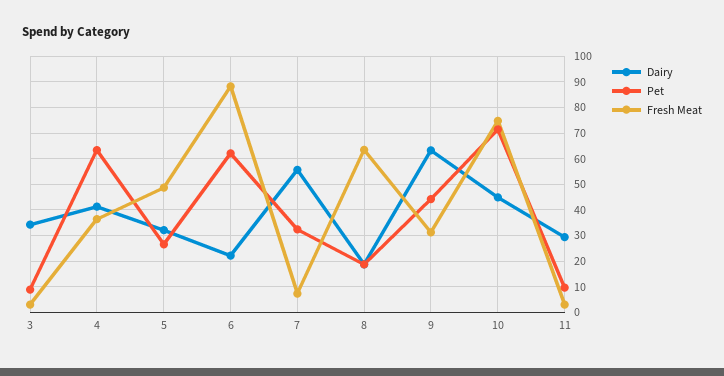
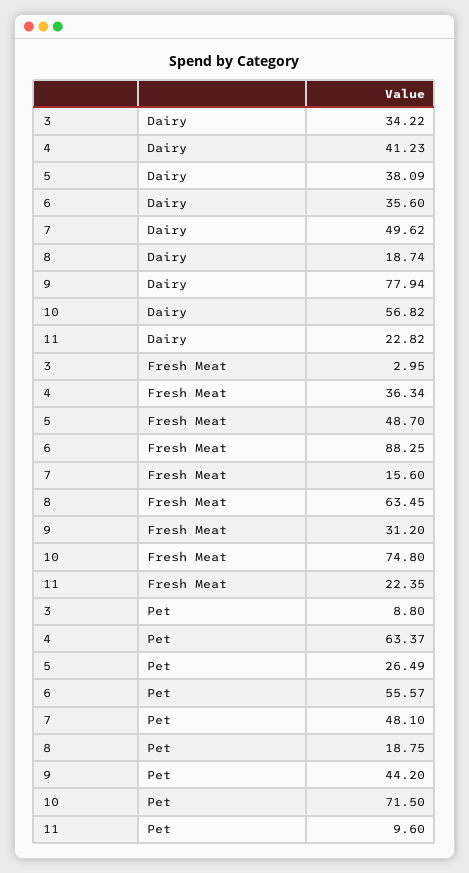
Dairy, 5: 32.5 -> 38.09
Dairy, 6: 22.5 -> 35.6
Pet, 6: 62.5 -> 55.57
Dairy, 7: 55 -> 49.62
Pet, 7: 32.5 -> 48.1
Fresh Meat, 7: 7.5 -> 15.6
Dairy, 9: 62.5 -> 77.94
Dairy, 10: 45 -> 56.82
Dairy, 11: 30 -> 22.82
Fresh Meat, 11: 2.5 -> 22.35

